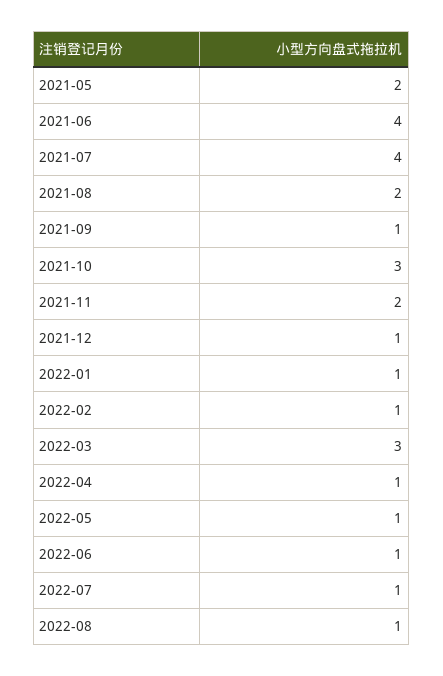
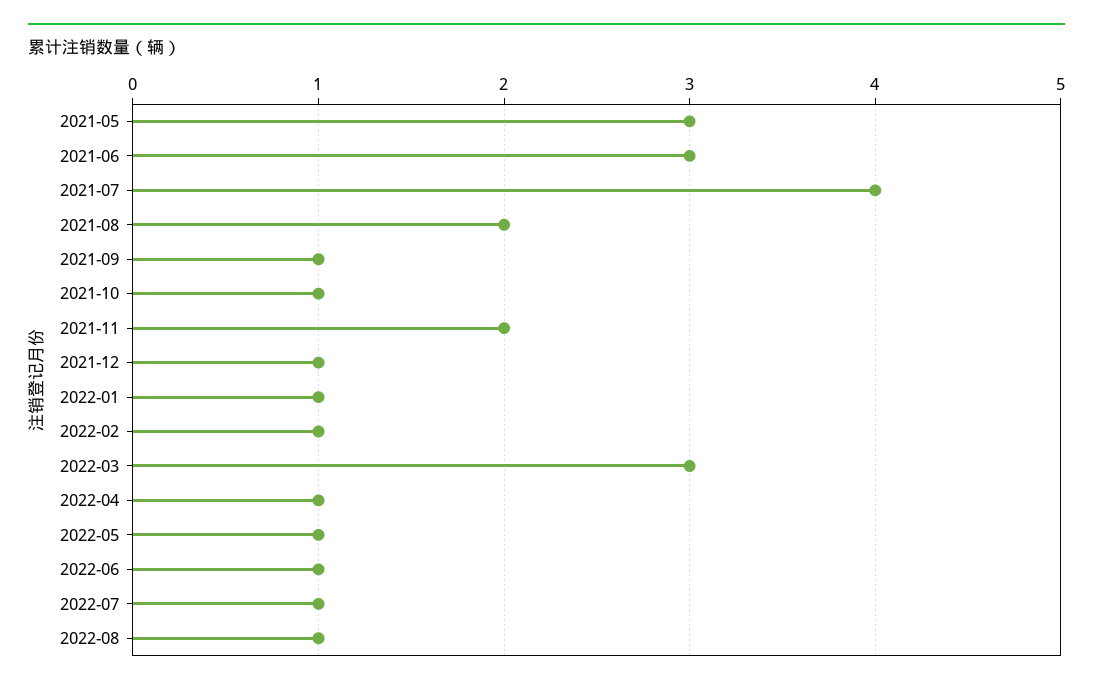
2021-05: 2 -> 3
2021-06: 4 -> 3
2021-10: 3 -> 1

